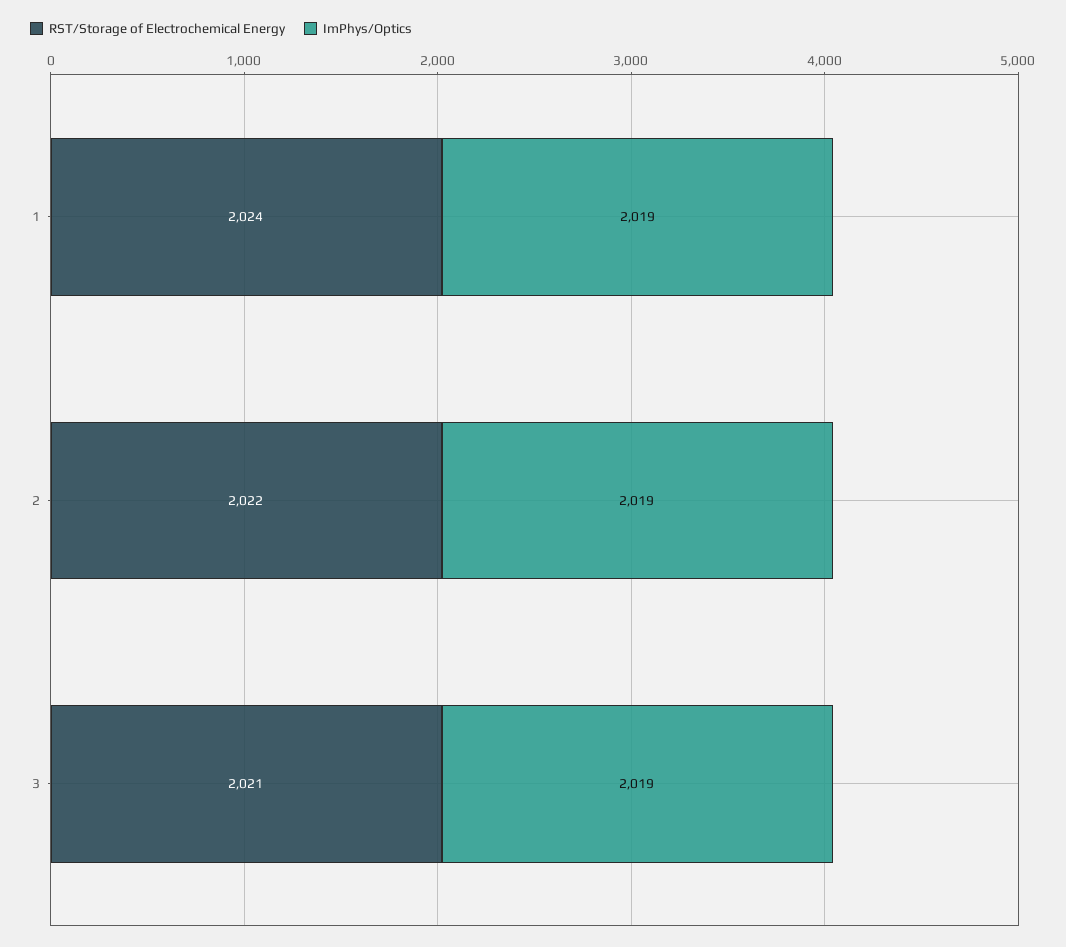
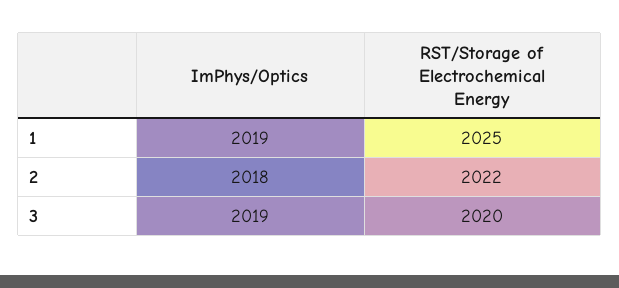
RST/Storage of Electrochemical Energy, 1: 2024 -> 2025
ImPhys/Optics, 2: 2019 -> 2018
RST/Storage of Electrochemical Energy, 3: 2021 -> 2020

